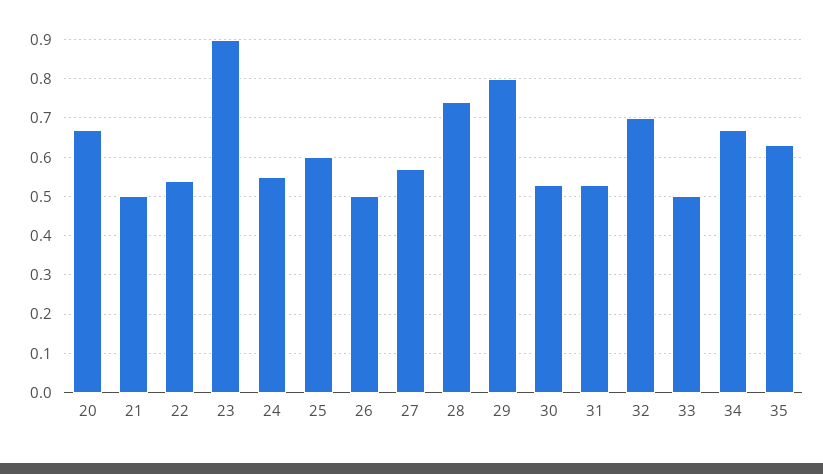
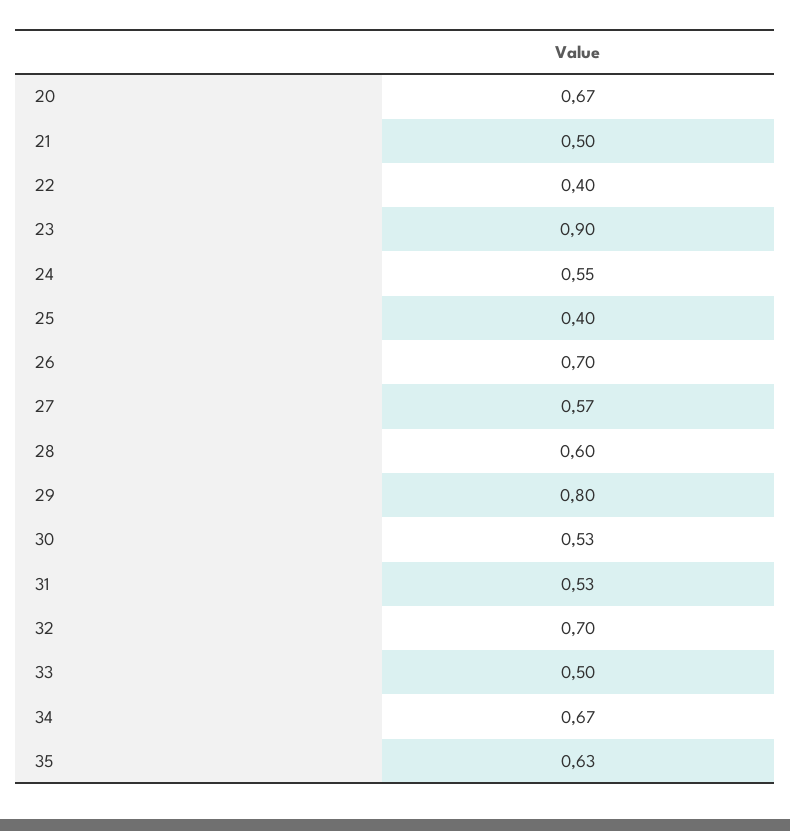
22: 0.55 -> 0.4
25: 0.6 -> 0.4
26: 0.5 -> 0.7
28: 0.75 -> 0.6

